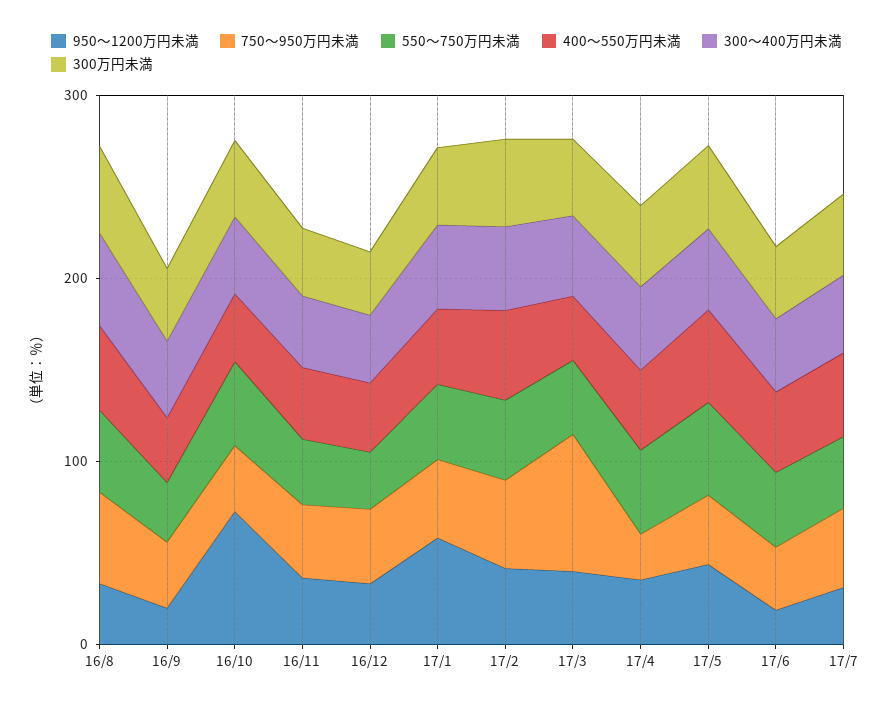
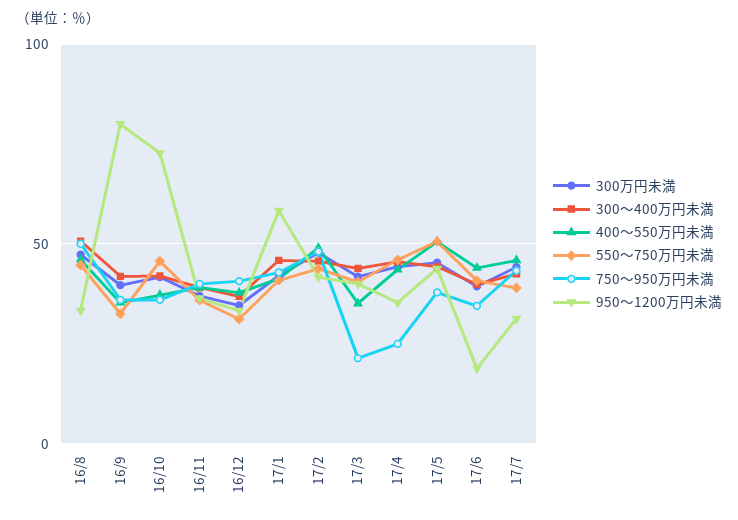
950～1200万円未満, 16/9: 20 -> 80
750～950万円未満, 17/3: 80 -> 20

